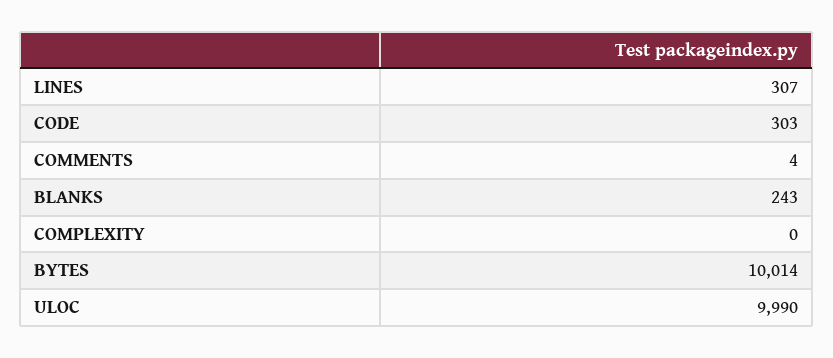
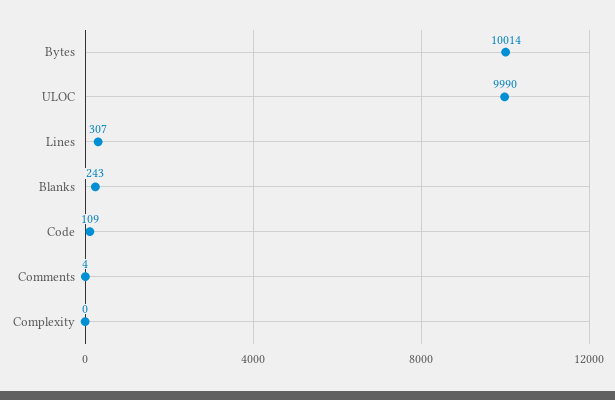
CODE: 303 -> 109

